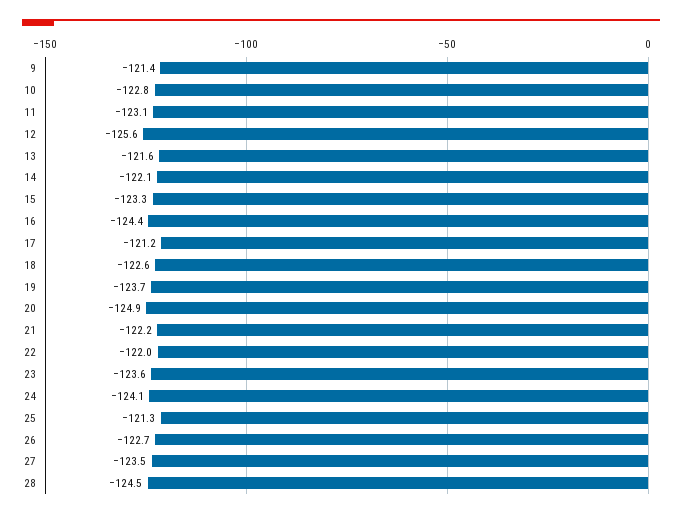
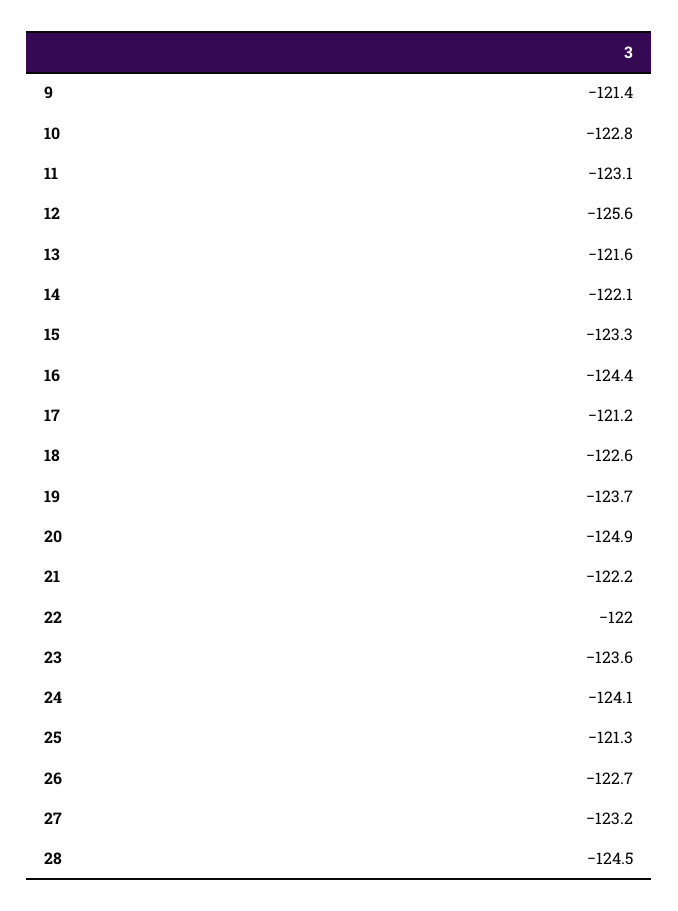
27: -123.5 -> -123.2

